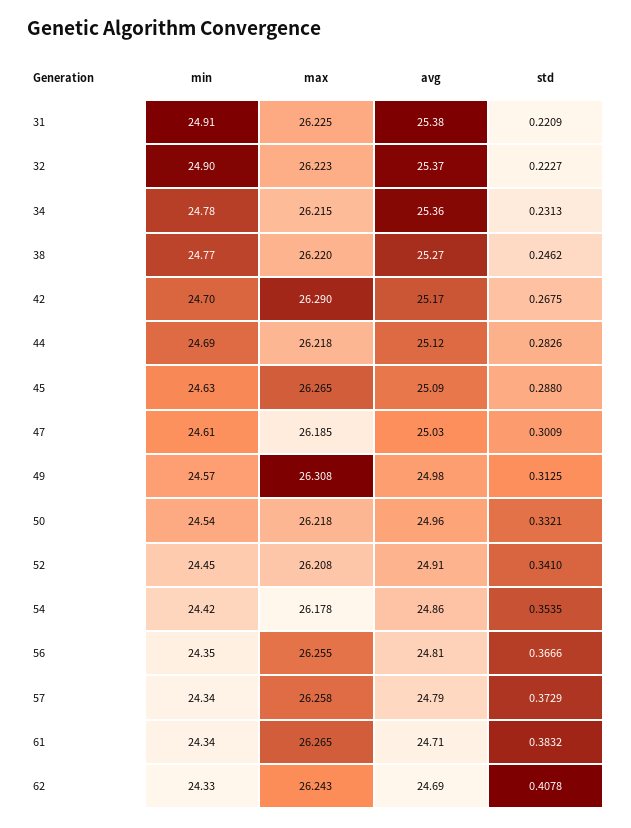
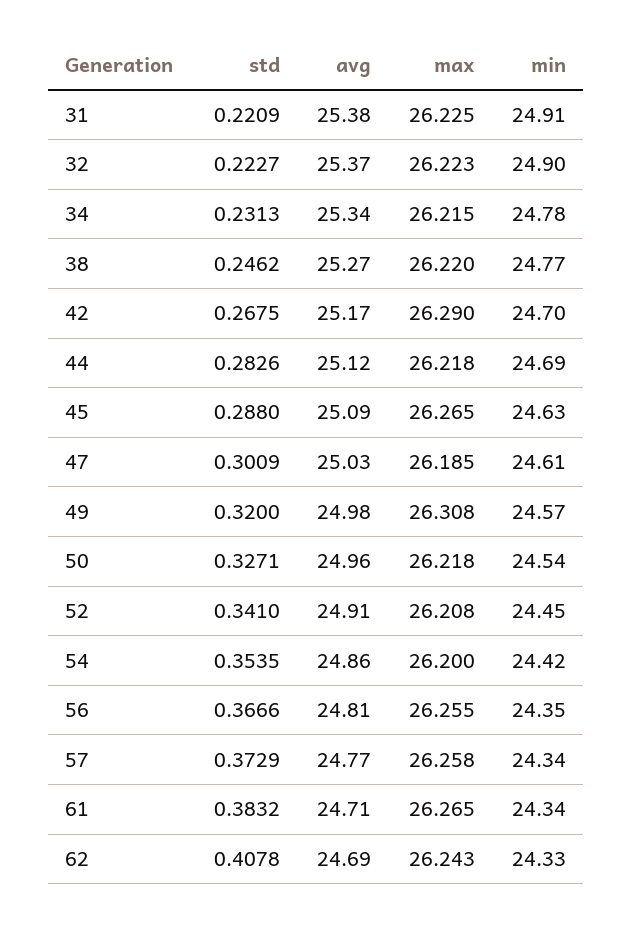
avg, 34: 25.36 -> 25.34
std, 49: 0.3125 -> 0.32
std, 50: 0.3321 -> 0.3271
max, 54: 26.178 -> 26.2
avg, 57: 24.79 -> 24.77

